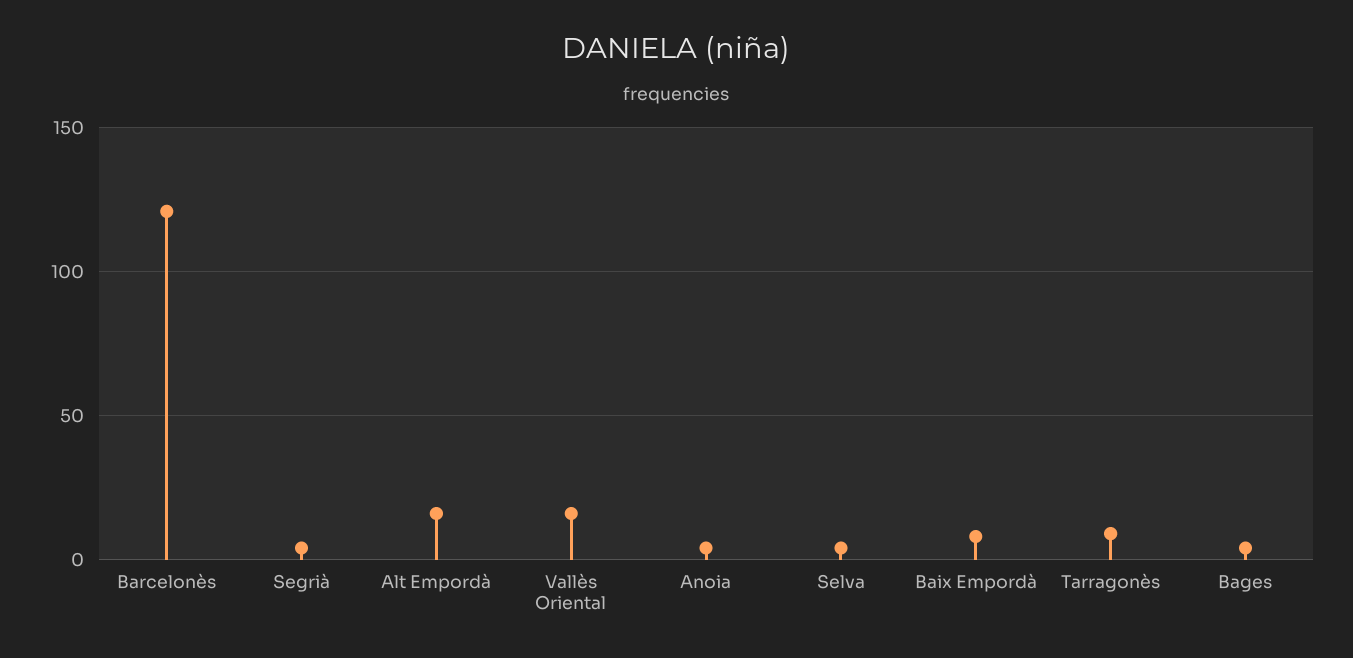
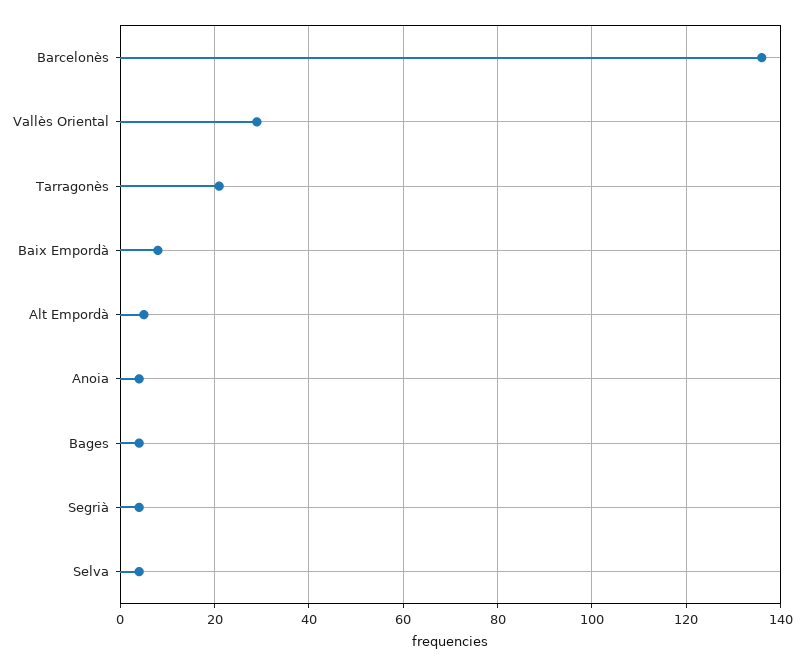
Barcelonès: 120 -> 135
Alt Empordà: 15 -> 5
Vallès Oriental: 15 -> 30
Tarragonès: 10 -> 20

